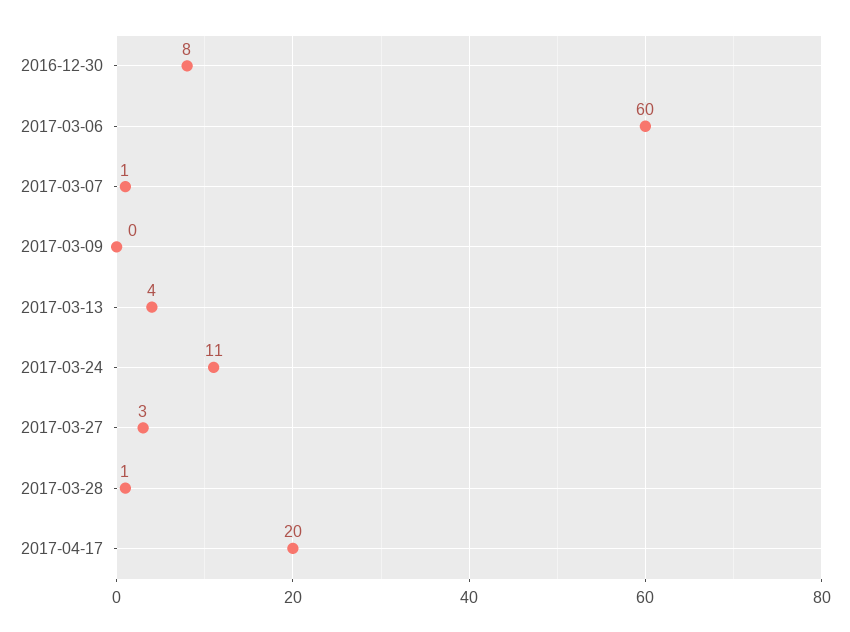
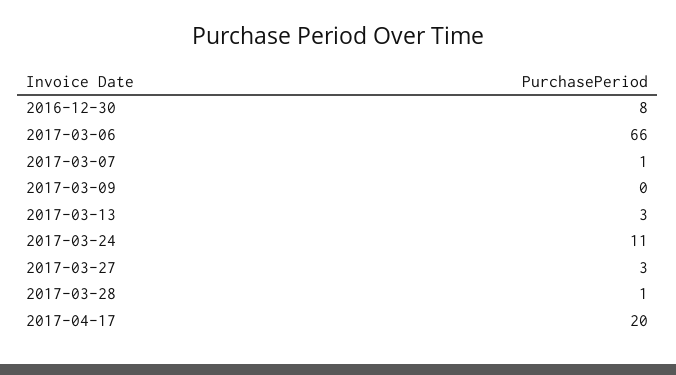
2017-03-06: 60 -> 66
2017-03-13: 4 -> 3

